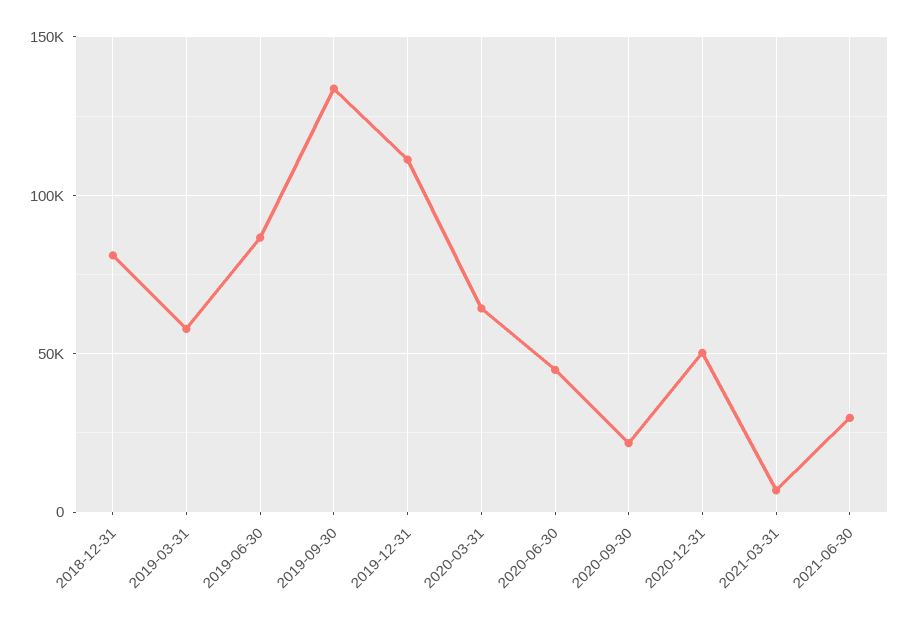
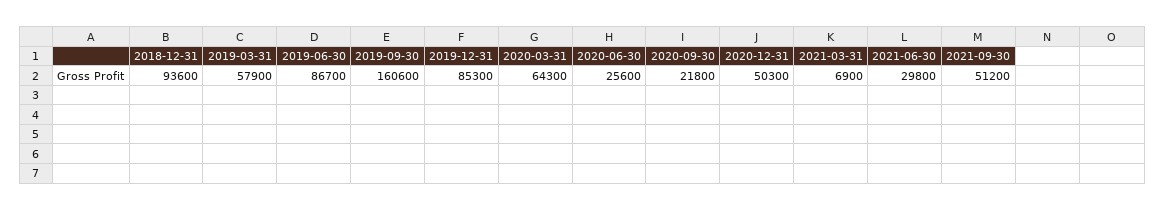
2018-12-31: 80000 -> 93600
2019-09-30: 135000 -> 160600
2019-12-31: 110000 -> 85300
2020-06-30: 45000 -> 25600
2021-09-30: none -> 51200

